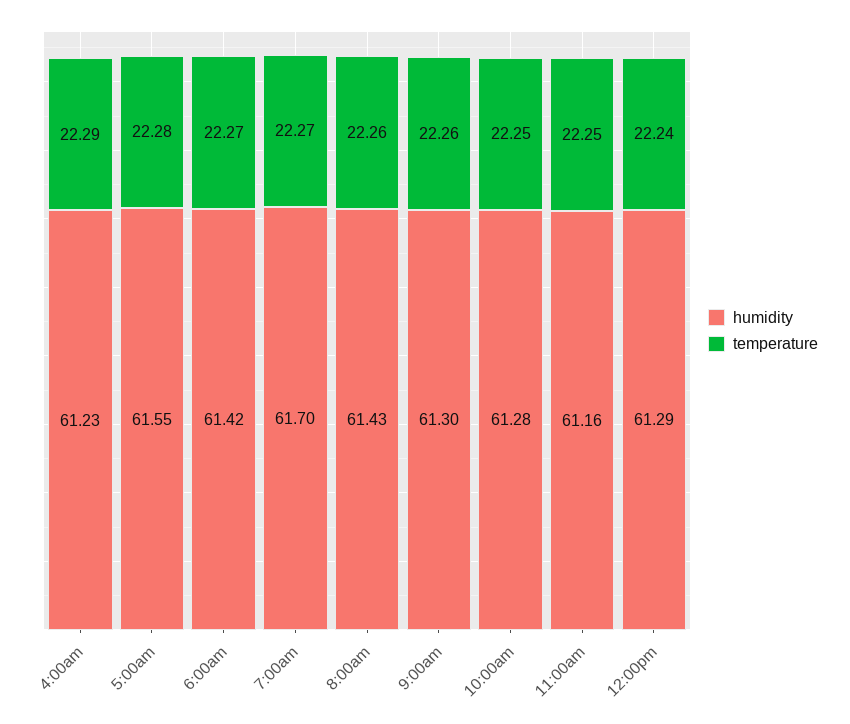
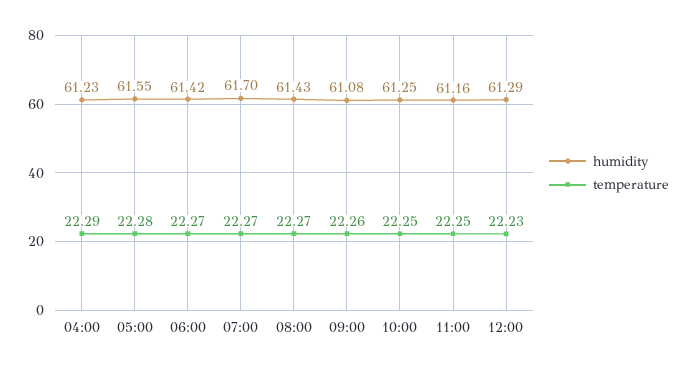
temperature, 8:00am: 22.26 -> 22.27
humidity, 9:00am: 61.3 -> 61.08
humidity, 10:00am: 61.28 -> 61.25
temperature, 12:00pm: 22.24 -> 22.23

